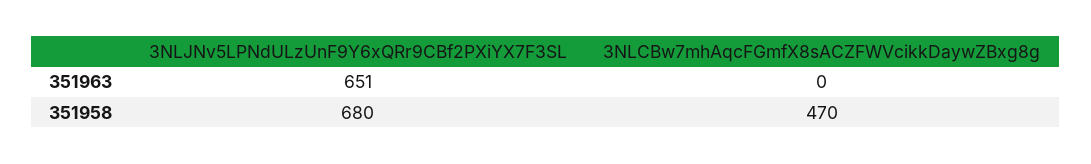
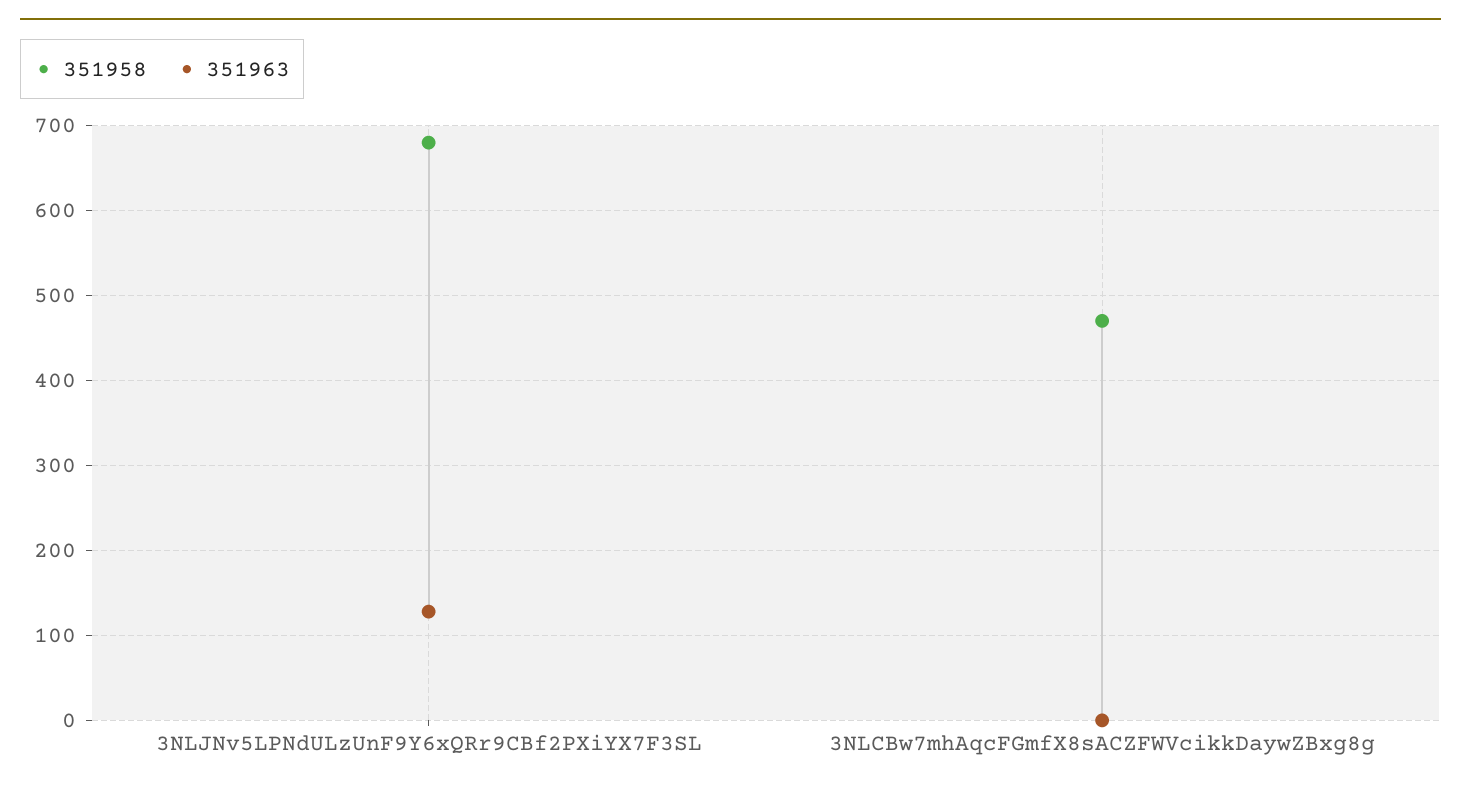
351963, 3NLJNv5LPNdULzUnF9Y6xQRr9CBf2PXiYX7F3SL: 651 -> 130

